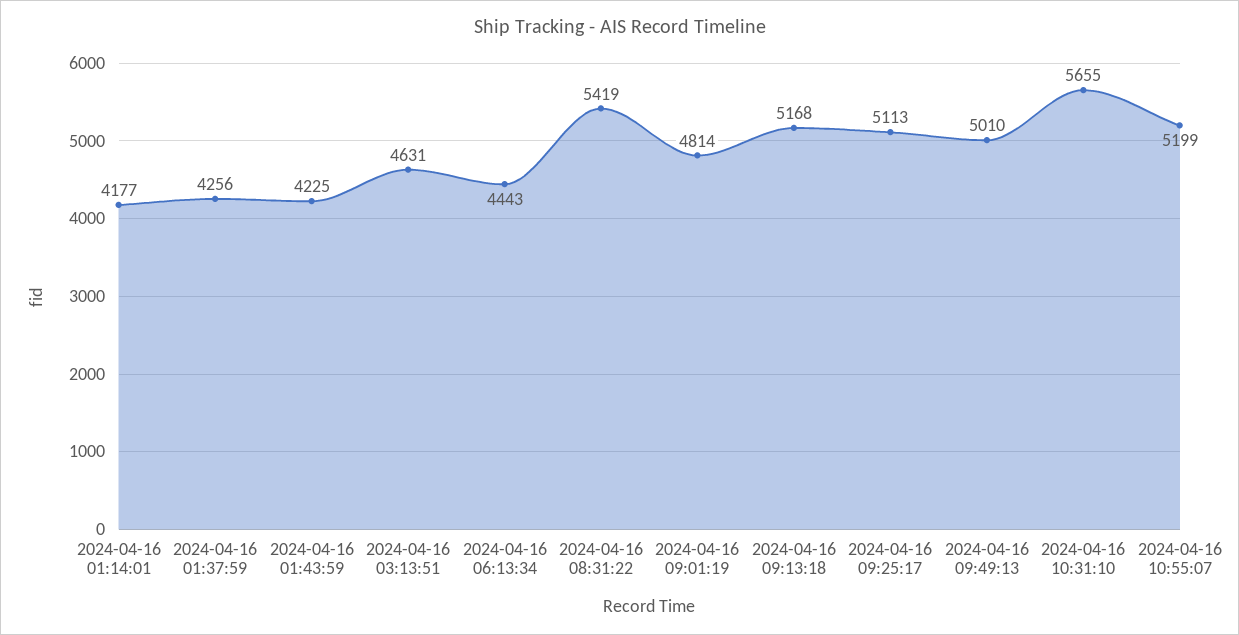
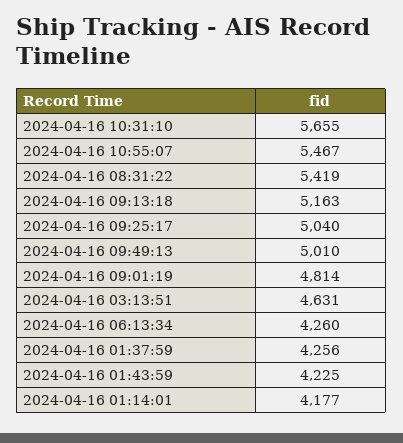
2024-04-16 06:13:34: 4443 -> 4260
2024-04-16 09:13:18: 5168 -> 5163
2024-04-16 09:25:17: 5113 -> 5040
2024-04-16 10:55:07: 5199 -> 5467

